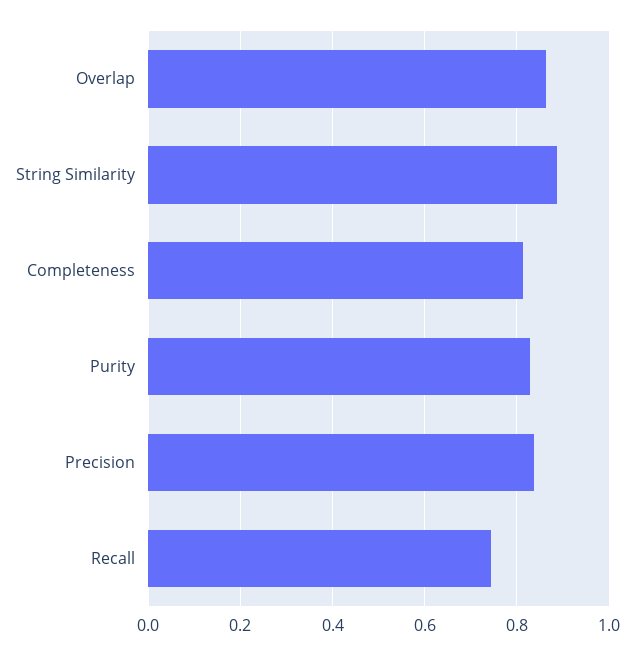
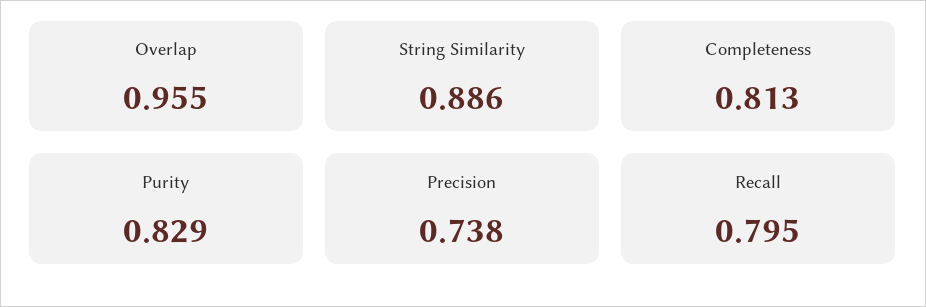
Overlap: 0.86 -> 0.955
Precision: 0.84 -> 0.738
Recall: 0.74 -> 0.795

